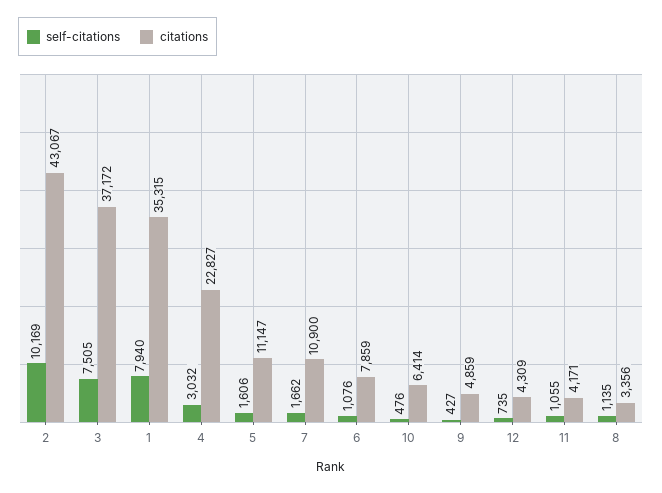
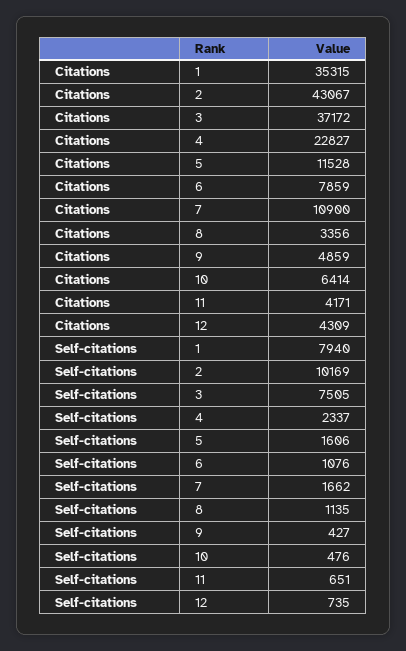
self-citations, 4: 3032 -> 2337
citations, 5: 11147 -> 11528
self-citations, 11: 1055 -> 651

